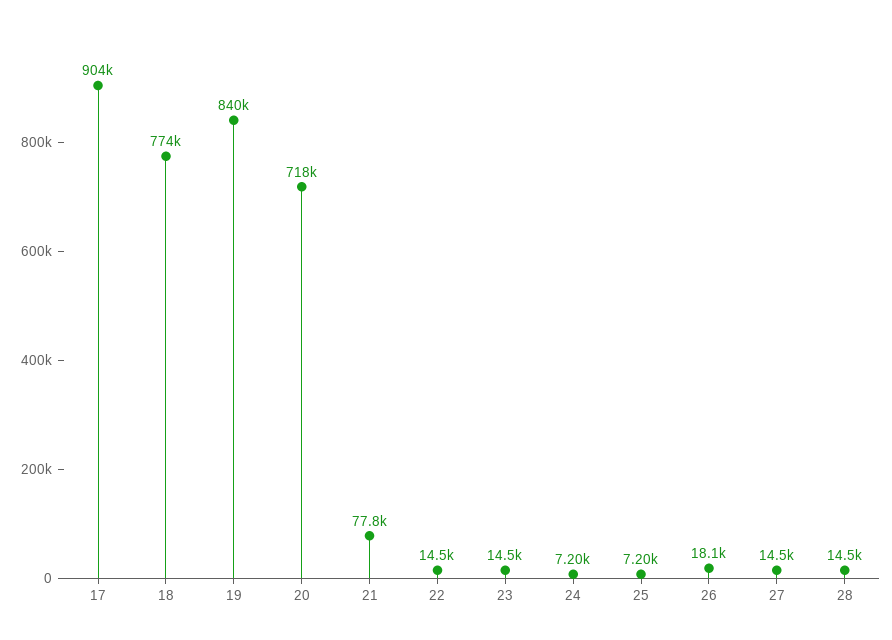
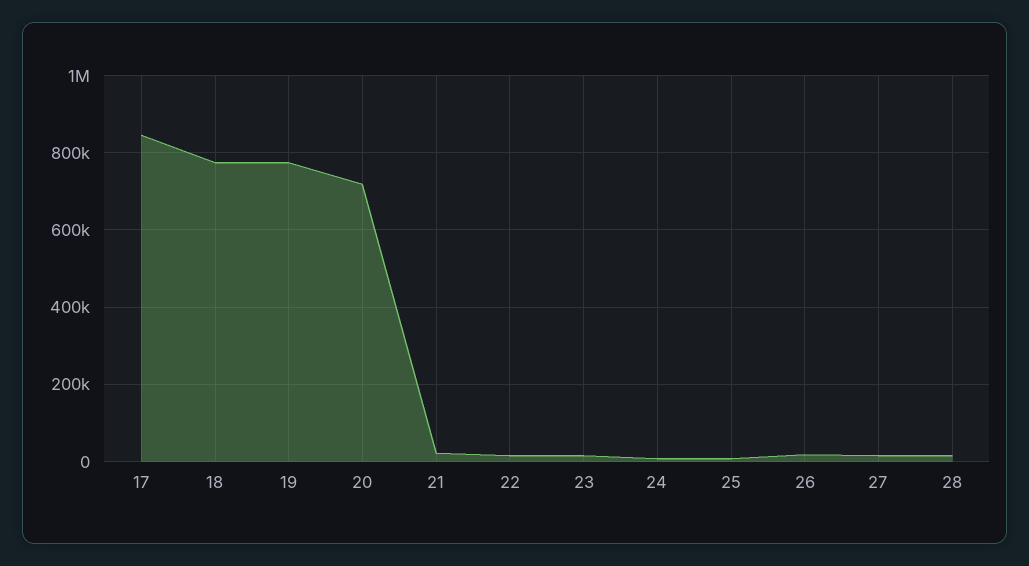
17: 904000 -> 840000
19: 840000 -> 780000
21: 77800 -> 20000

